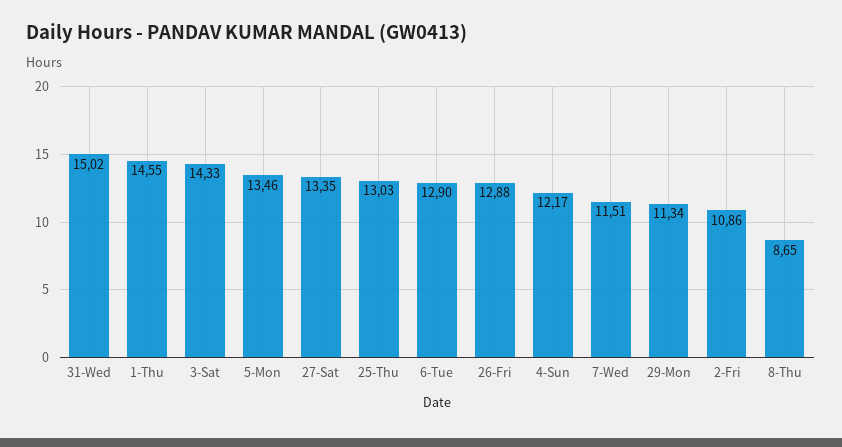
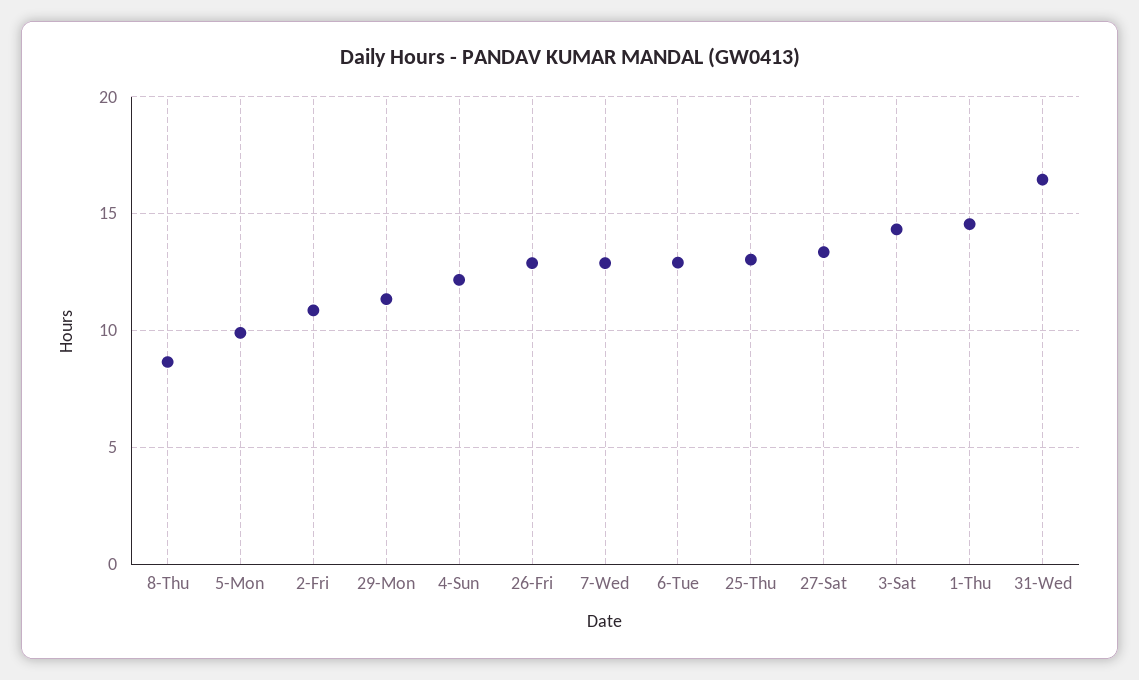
31-Wed: 15.02 -> 16.5
5-Mon: 13.46 -> 10
7-Wed: 11.51 -> 13

